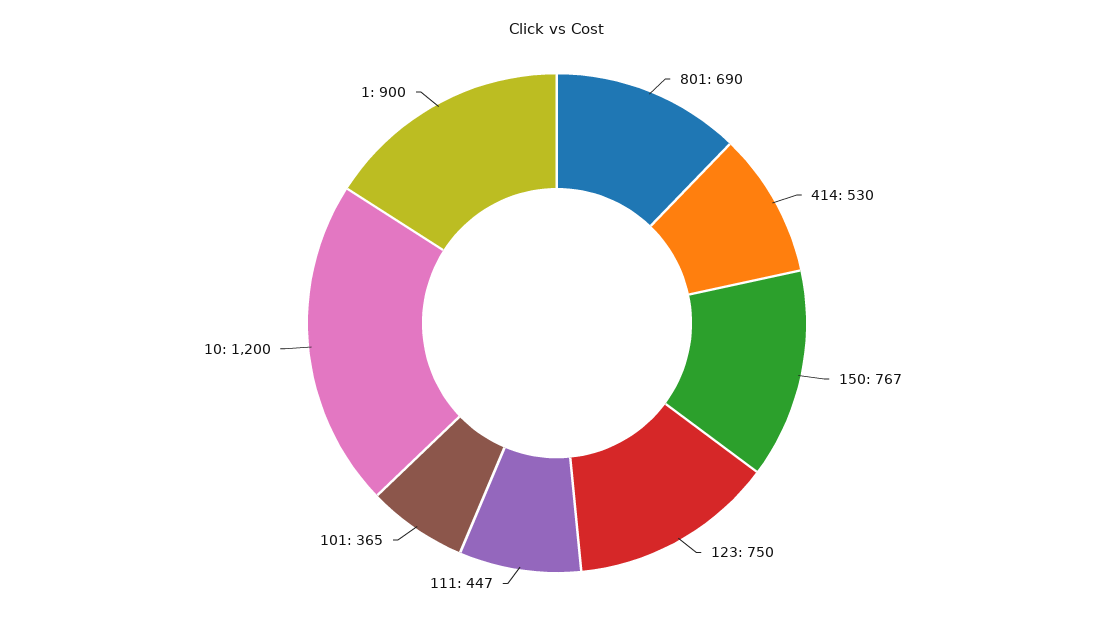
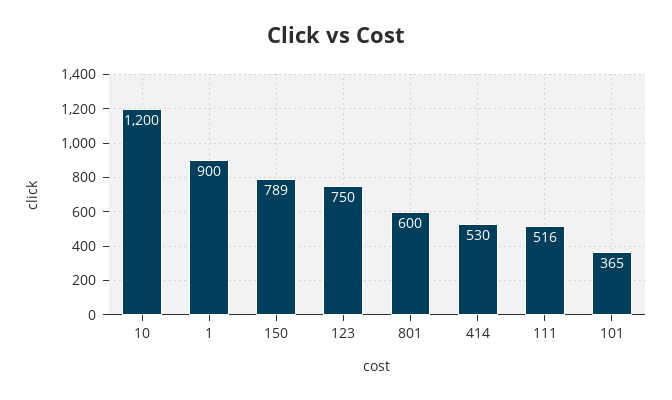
801: 690 -> 600
150: 767 -> 789
111: 447 -> 516

